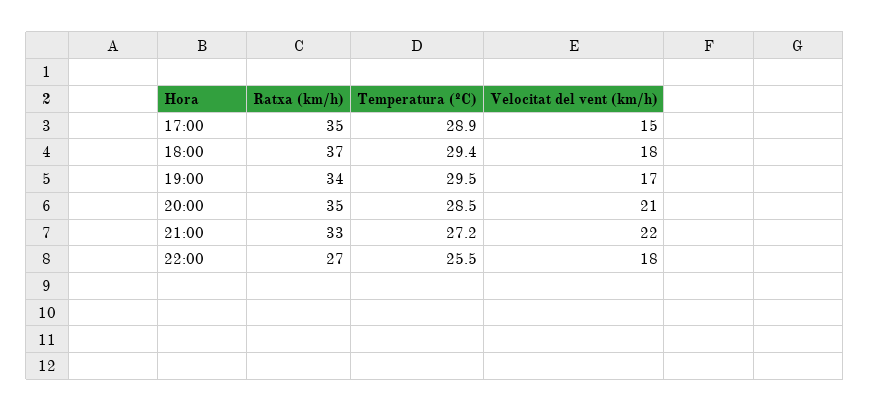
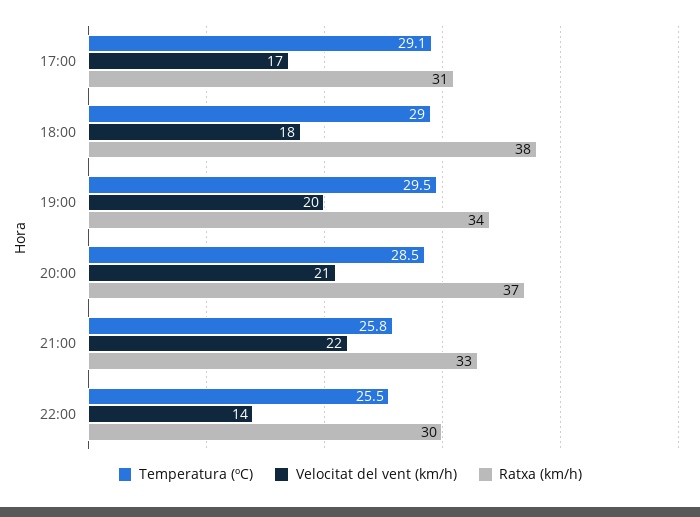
Ratxa (km/h), 17:00: 35 -> 31
Temperatura (ºC), 17:00: 28.9 -> 29.1
Velocitat del vent (km/h), 17:00: 15 -> 17
Ratxa (km/h), 18:00: 37 -> 38
Temperatura (ºC), 18:00: 29.4 -> 29
Velocitat del vent (km/h), 19:00: 17 -> 20
Ratxa (km/h), 20:00: 35 -> 37
Temperatura (ºC), 21:00: 27.2 -> 25.8
Ratxa (km/h), 22:00: 27 -> 30
Velocitat del vent (km/h), 22:00: 18 -> 14

